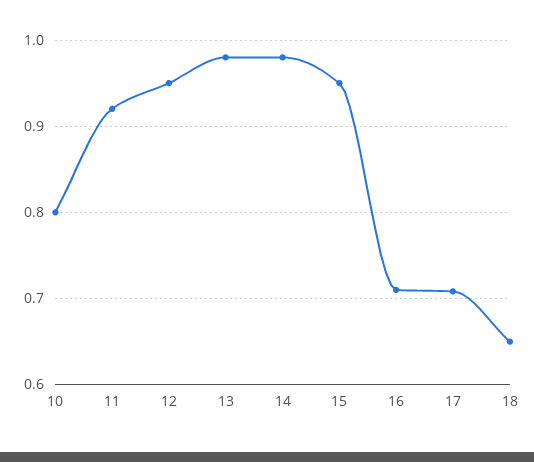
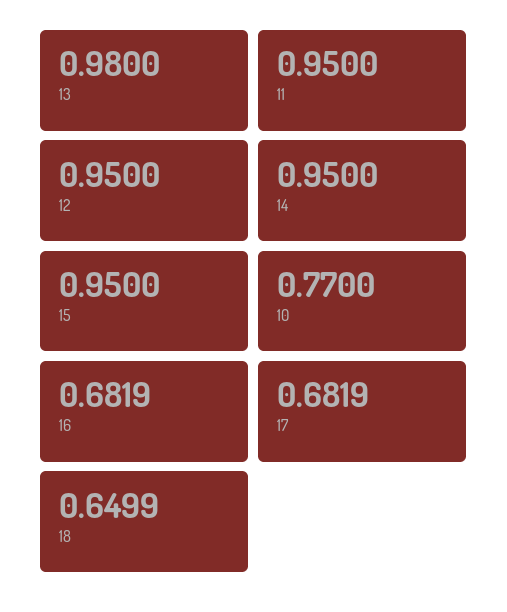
10: 0.8 -> 0.77
11: 0.92 -> 0.95
14: 0.98 -> 0.95
16: 0.71 -> 0.6819
17: 0.71 -> 0.6819

